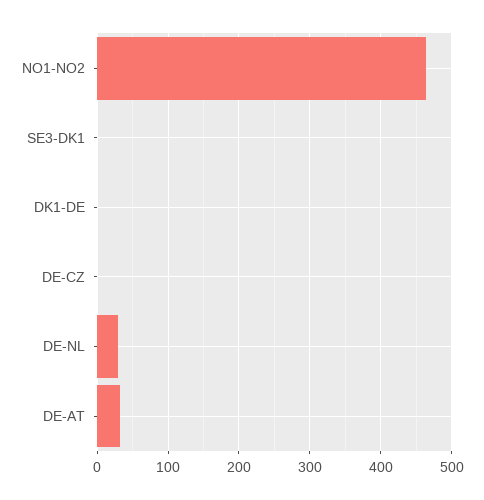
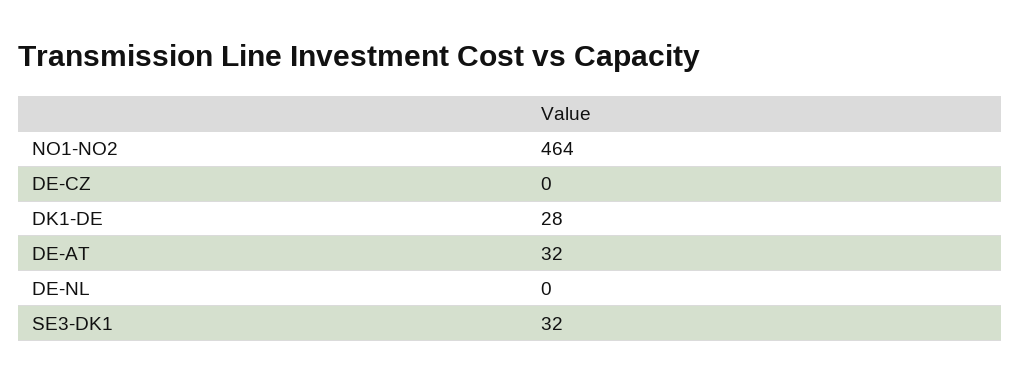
SE3-DK1: 0 -> 32
DK1-DE: 0 -> 28
DE-NL: 30 -> 0

